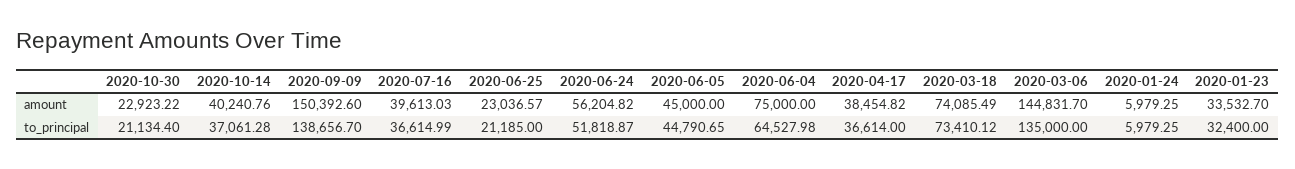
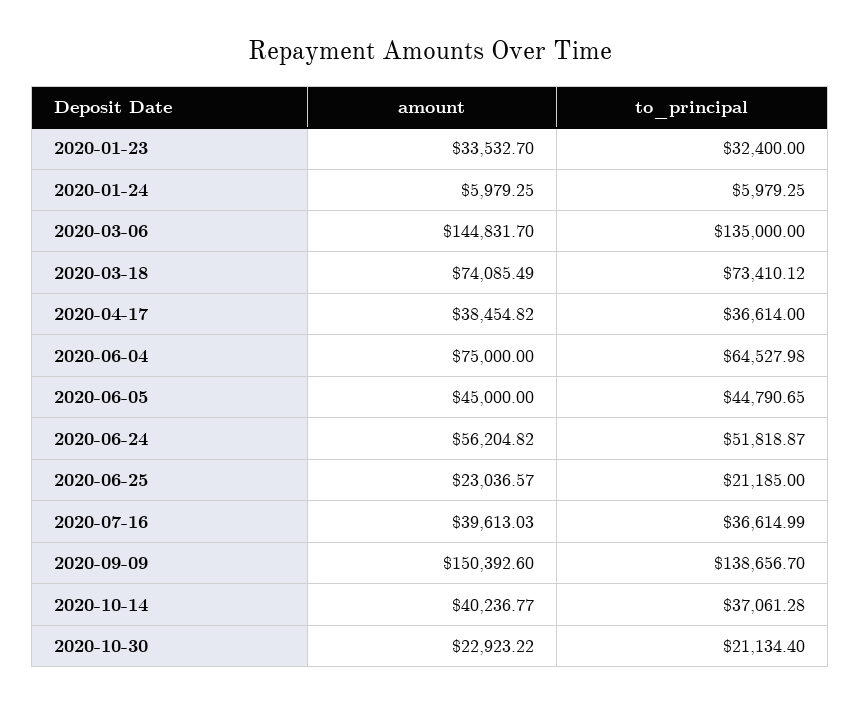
2020-10-14, amount: 40240.76 -> 40236.77

